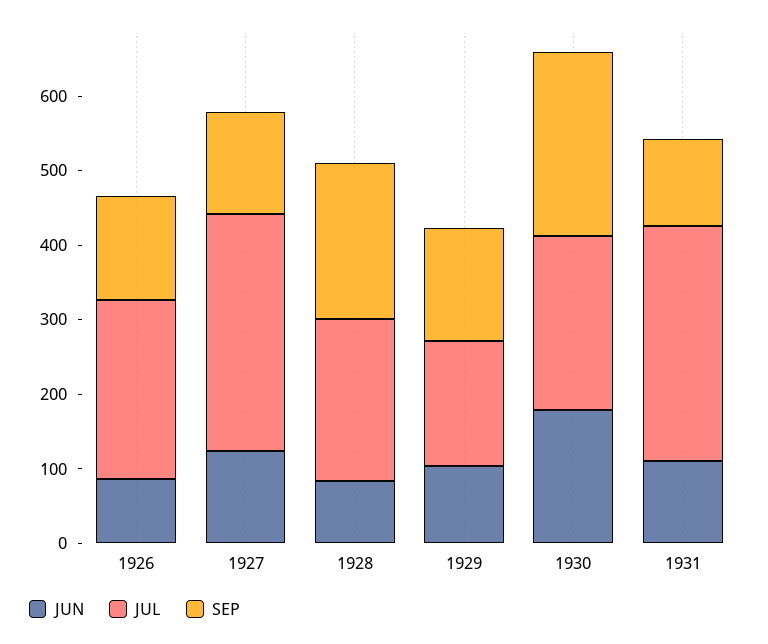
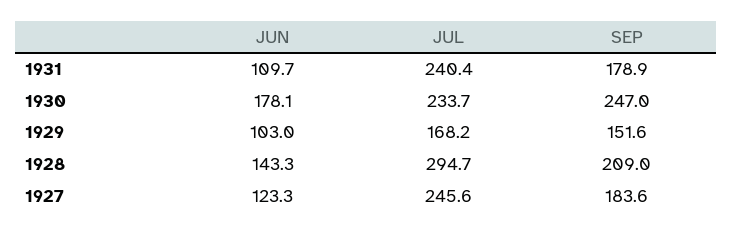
JUN, 1926: 80 -> none
JUL, 1926: 240 -> none
SEP, 1926: 140 -> none
JUL, 1927: 320 -> 245.6
SEP, 1927: 140 -> 183.6
JUN, 1928: 80 -> 143.3
JUL, 1928: 220 -> 294.7
JUL, 1931: 320 -> 240.4
SEP, 1931: 120 -> 178.9

